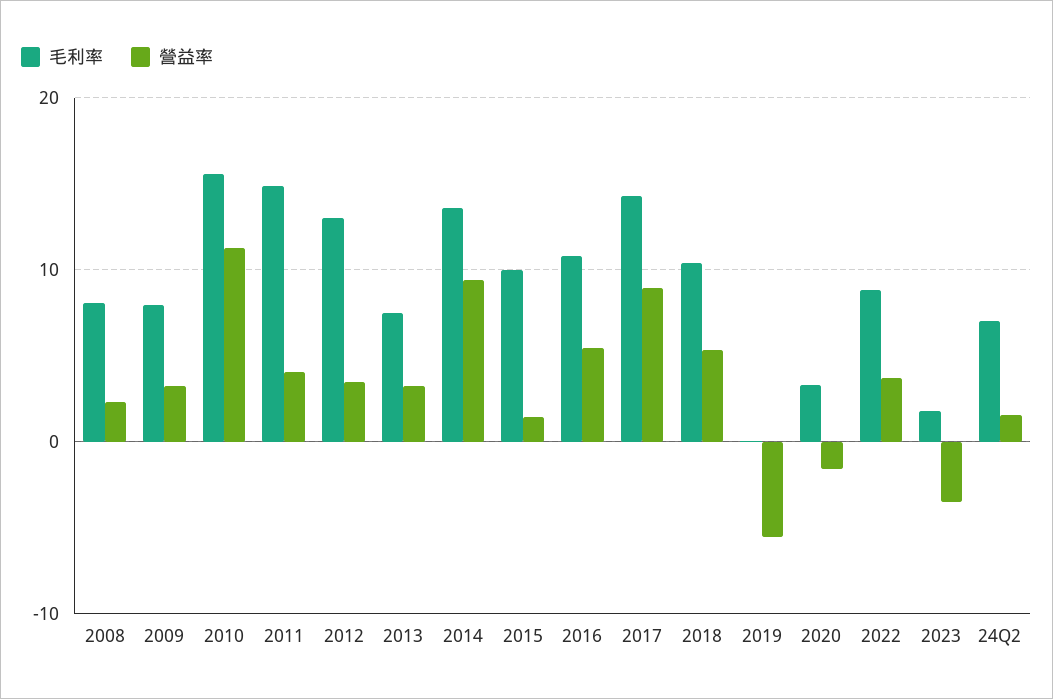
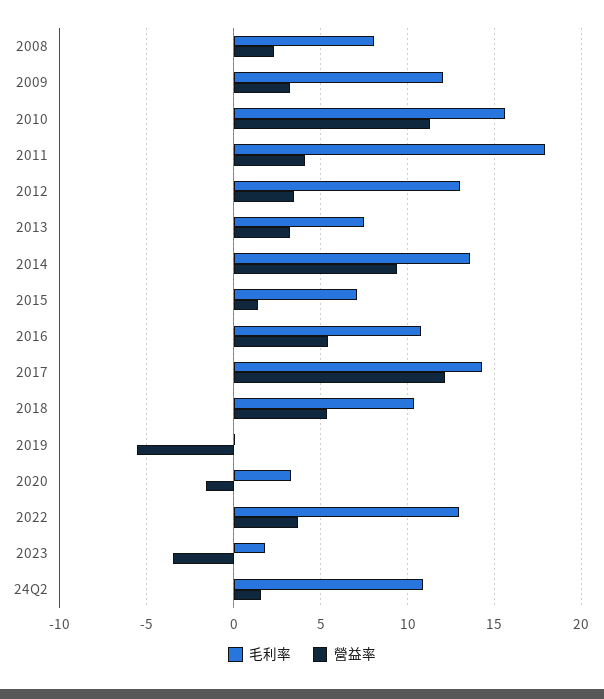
毛利率, 2009: 8 -> 12
毛利率, 2011: 15 -> 18
毛利率, 2015: 10 -> 7
營益率, 2017: 9 -> 12
毛利率, 2022: 9 -> 13
毛利率, 24Q2: 7 -> 11

